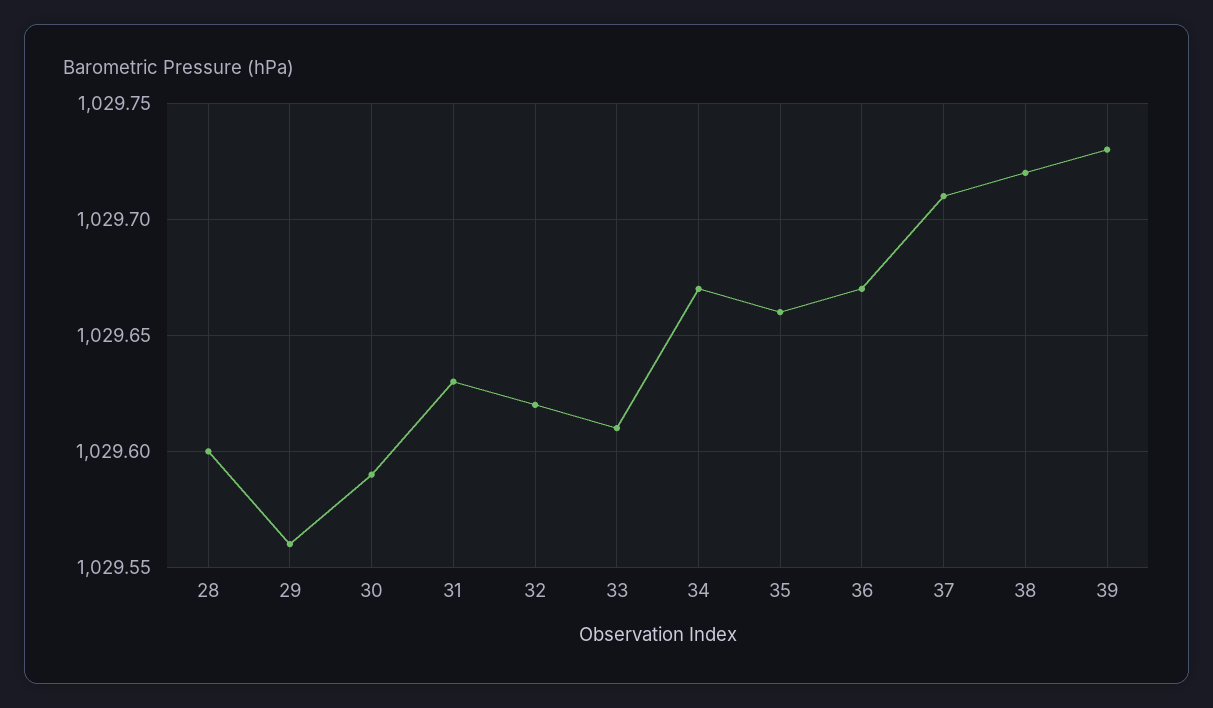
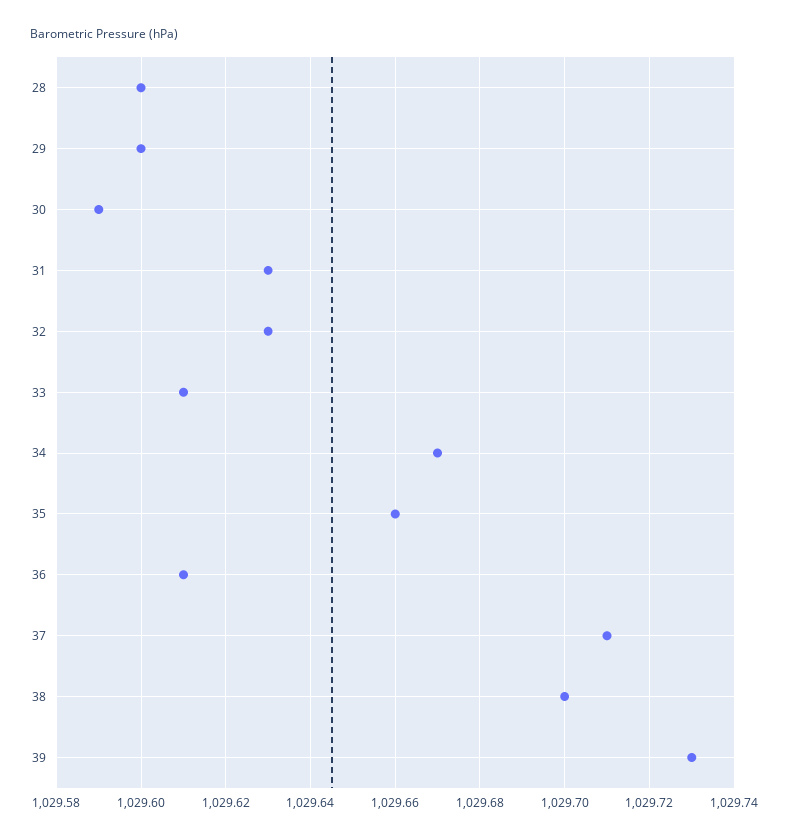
29: 1029.56 -> 1029.6
32: 1029.62 -> 1029.63
36: 1029.67 -> 1029.61
38: 1029.72 -> 1029.7

